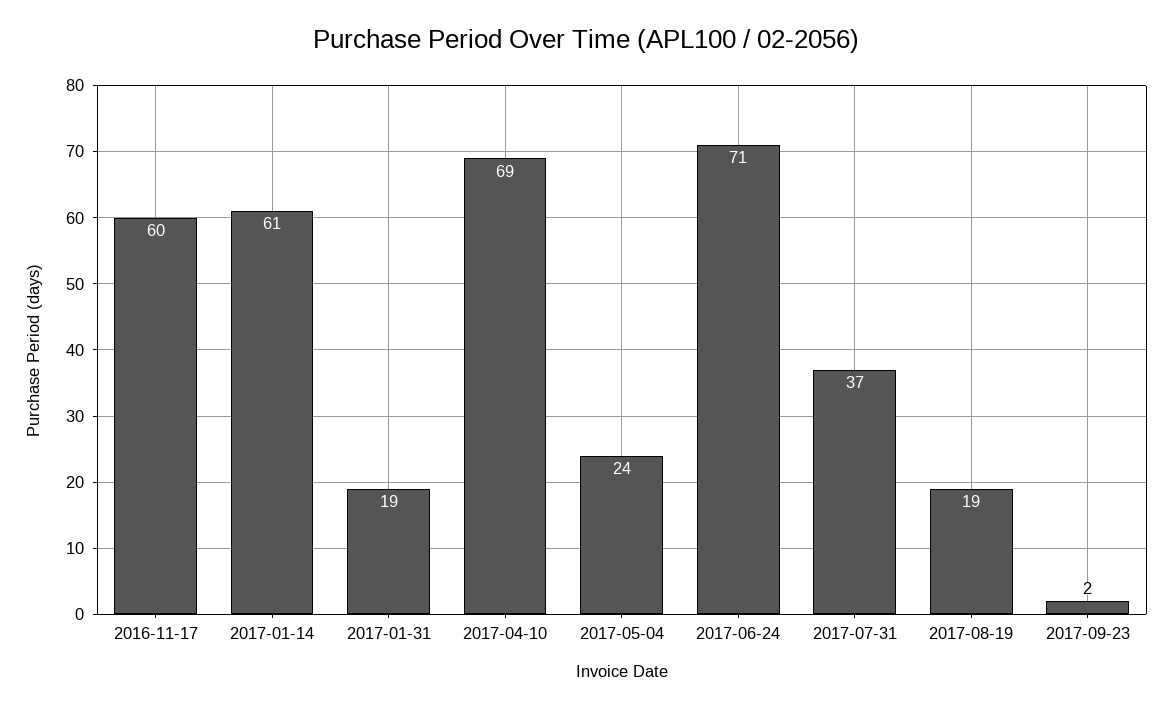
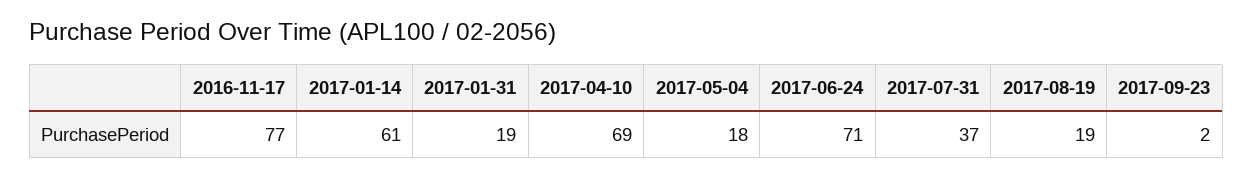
2016-11-17: 60 -> 77
2017-05-04: 24 -> 18

